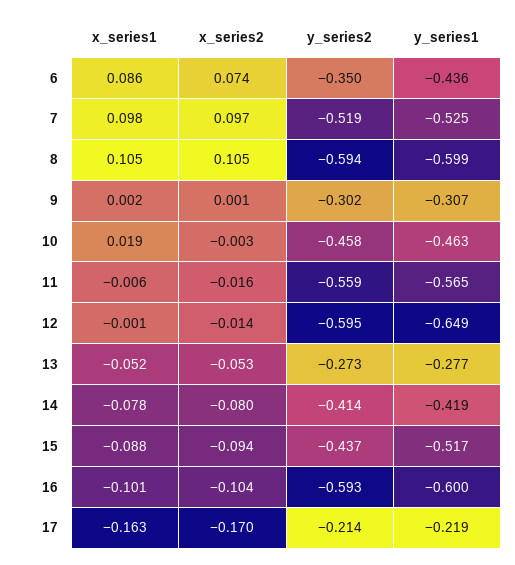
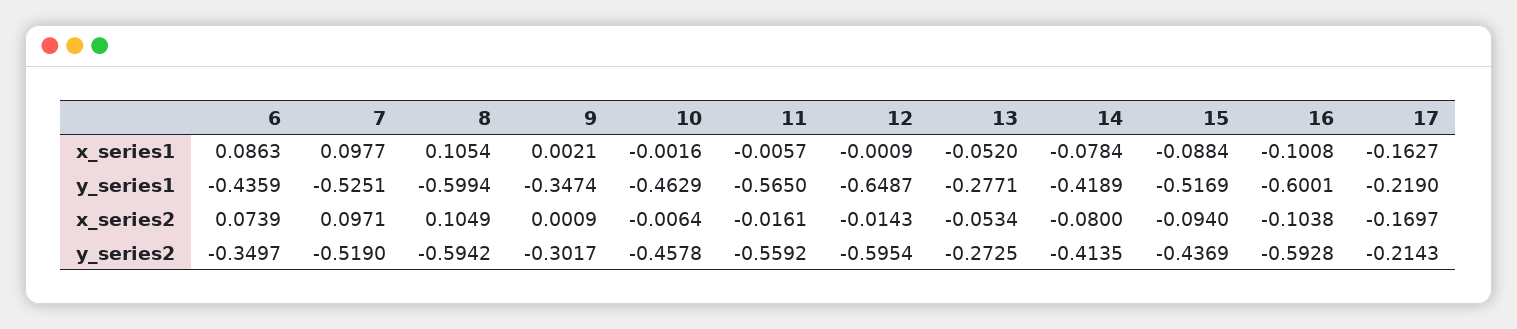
y_series1, 9: -0.307 -> -0.3474
x_series1, 10: 0.019 -> -0.0016
x_series2, 10: -0.003 -> -0.0064

